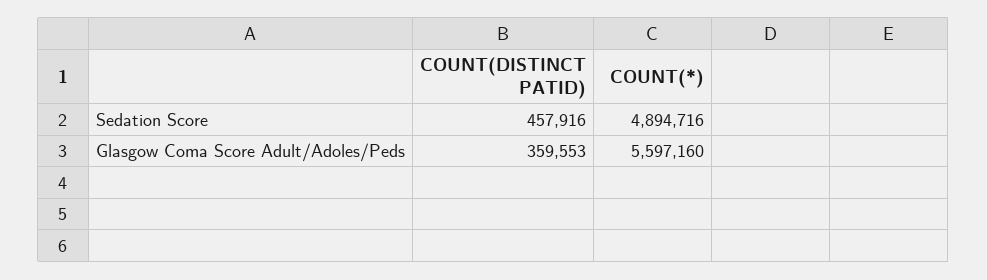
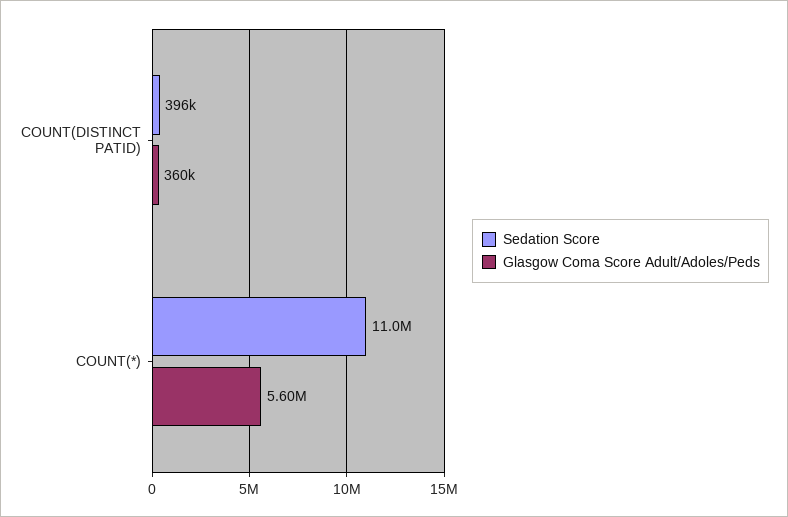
Sedation Score, COUNT(DISTINCT PATID): 457916 -> 396000
Sedation Score, COUNT(*): 4894716 -> 11000000

